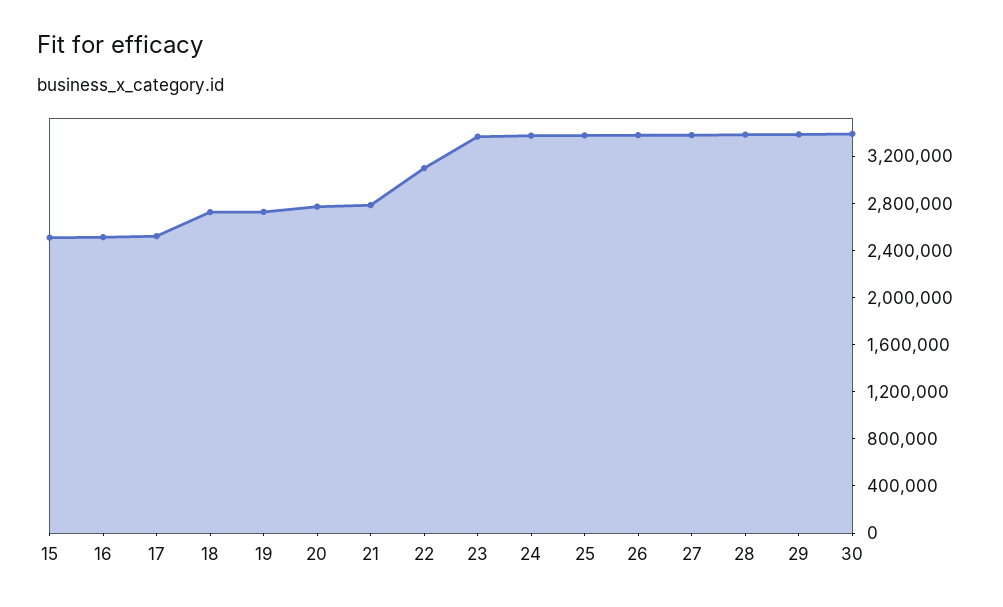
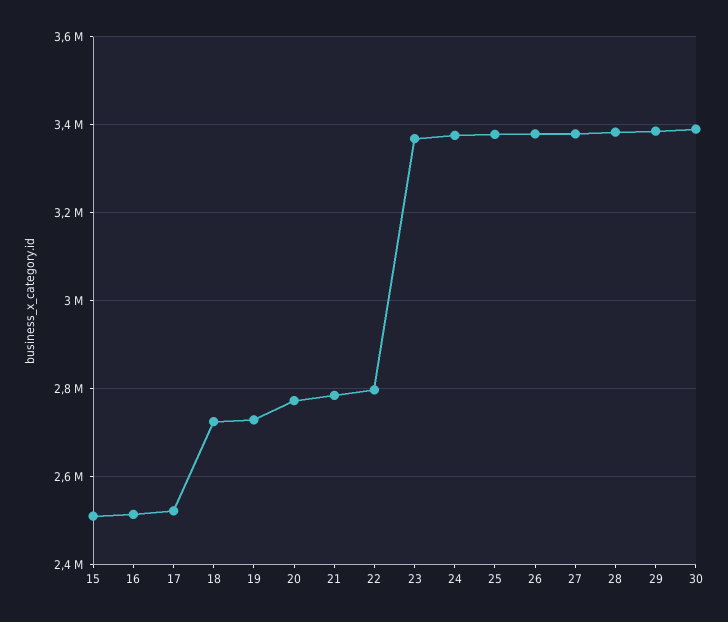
22: 3100000 -> 2800000

